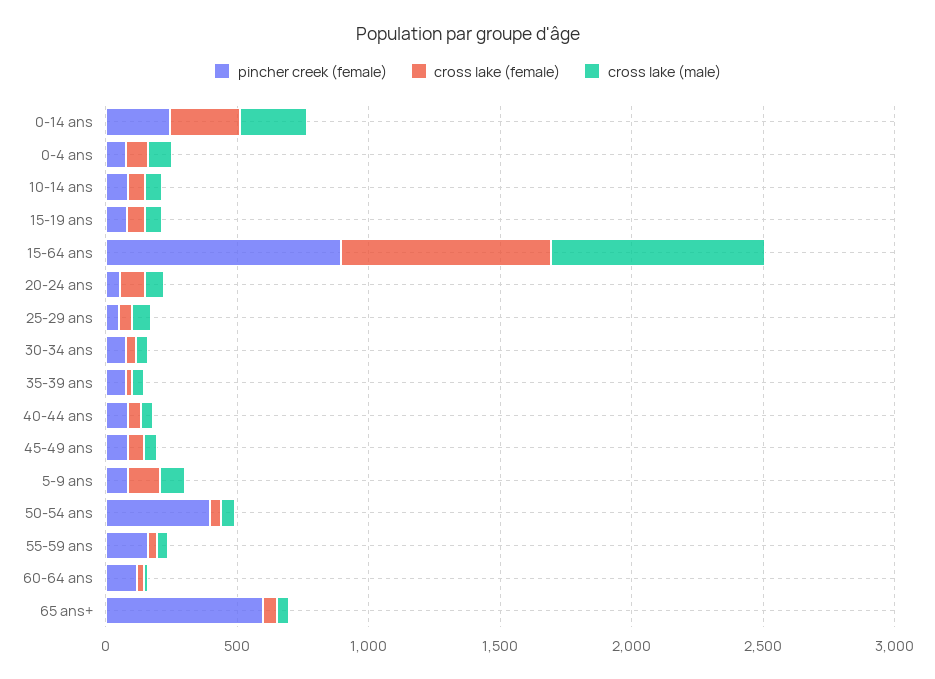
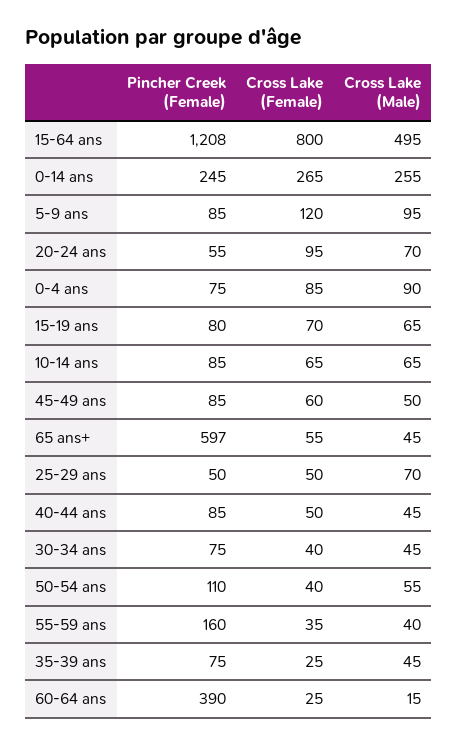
pincher creek (female), 15-64 ans: 900 -> 1208
cross lake (male), 15-64 ans: 800 -> 495
pincher creek (female), 50-54 ans: 400 -> 110
pincher creek (female), 60-64 ans: 100 -> 390

